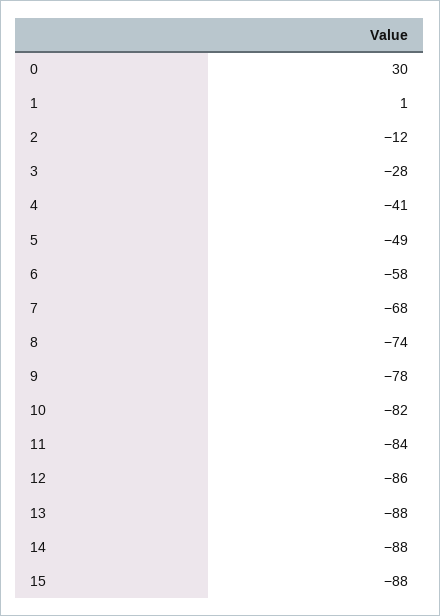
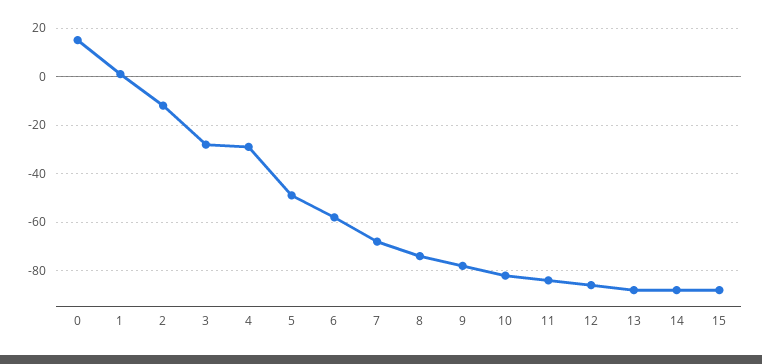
0: 30 -> 15
4: -41 -> -30

